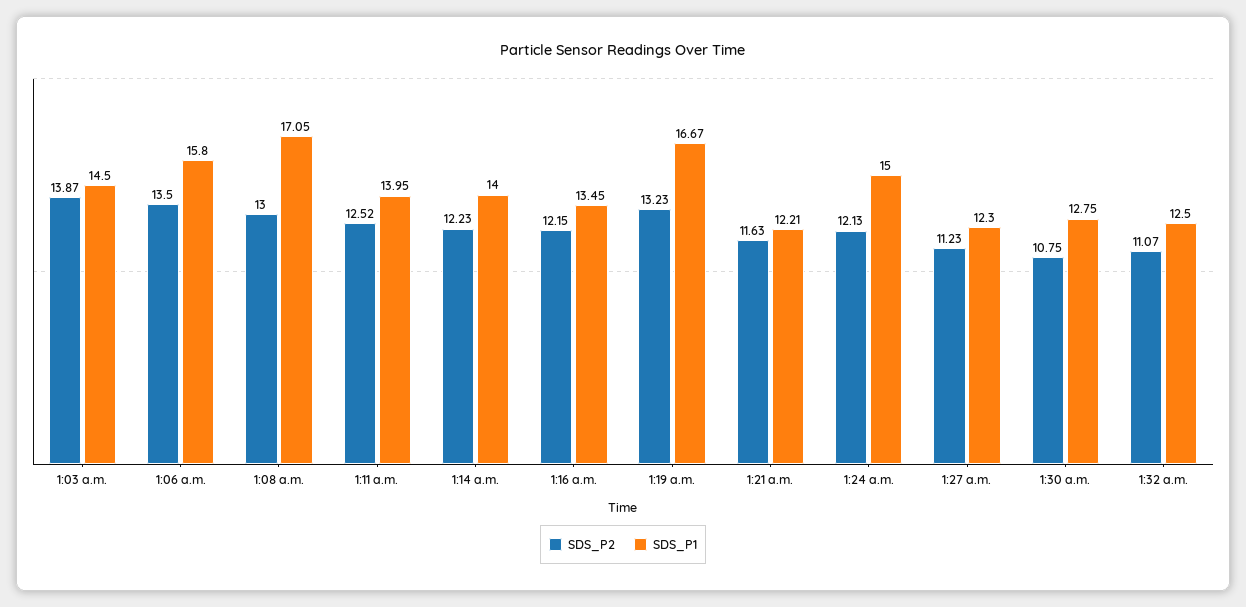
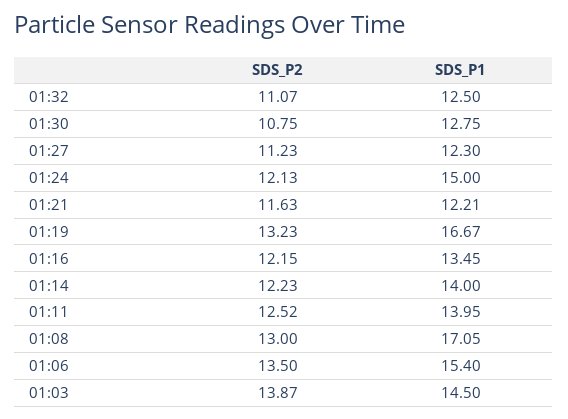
SDS_P1, 1:06 a.m.: 15.8 -> 15.4

